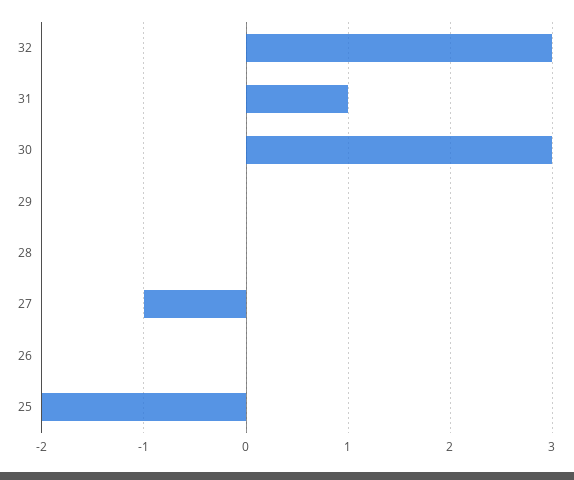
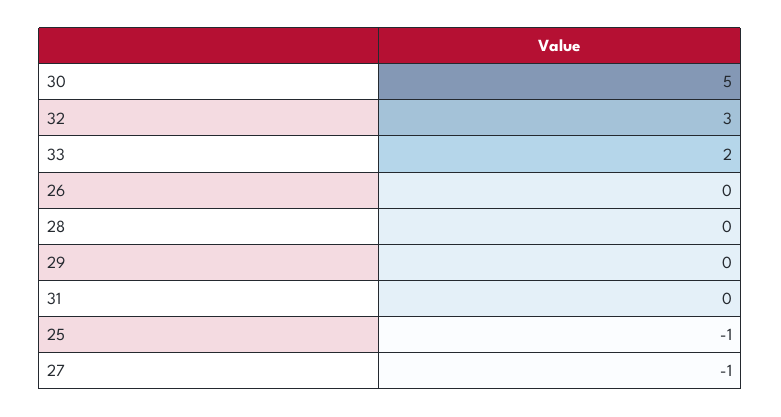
31: 1 -> 0
30: 3 -> 5
25: -2 -> -1
33: none -> 2

